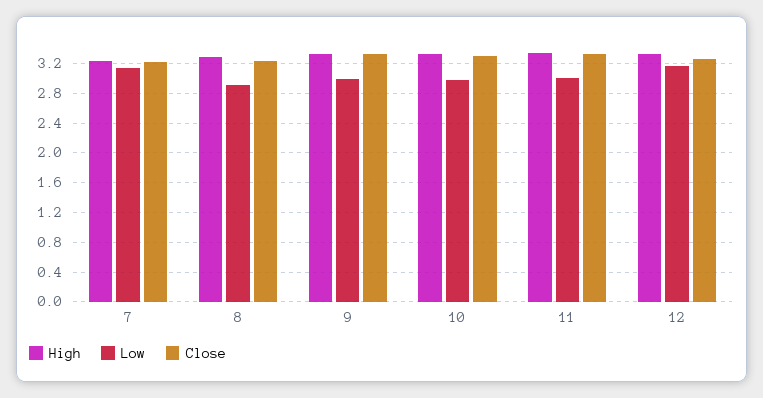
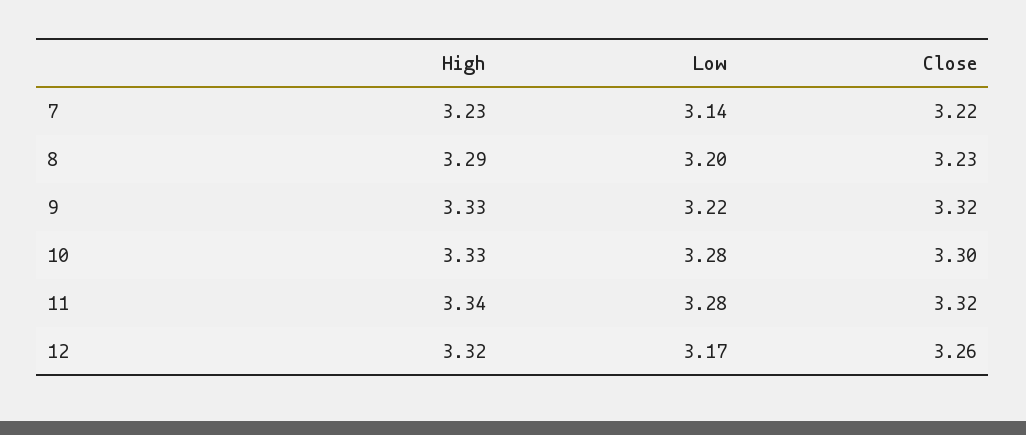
Low, 8: 2.9 -> 3.2
Low, 9: 3 -> 3.22
Low, 10: 3 -> 3.28
Low, 11: 3 -> 3.28

